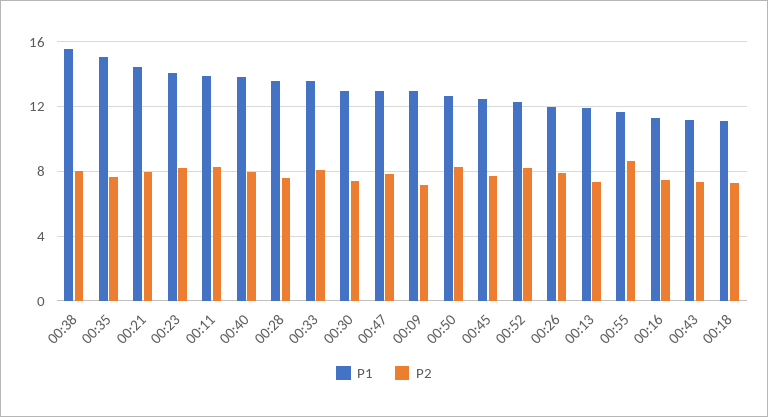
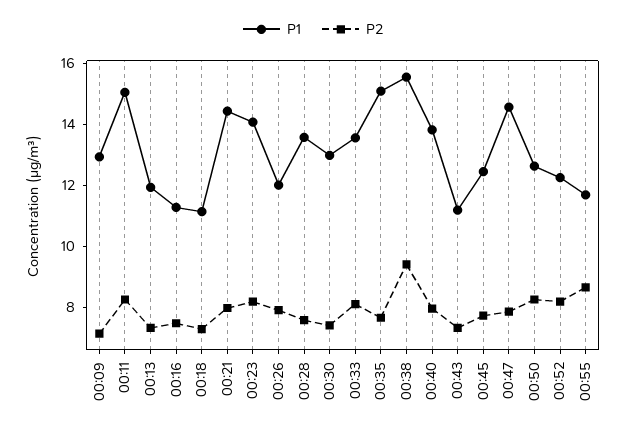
P2, 00:38: 8 -> 9.5
P1, 00:11: 14 -> 15
P1, 00:47: 13 -> 14.5

